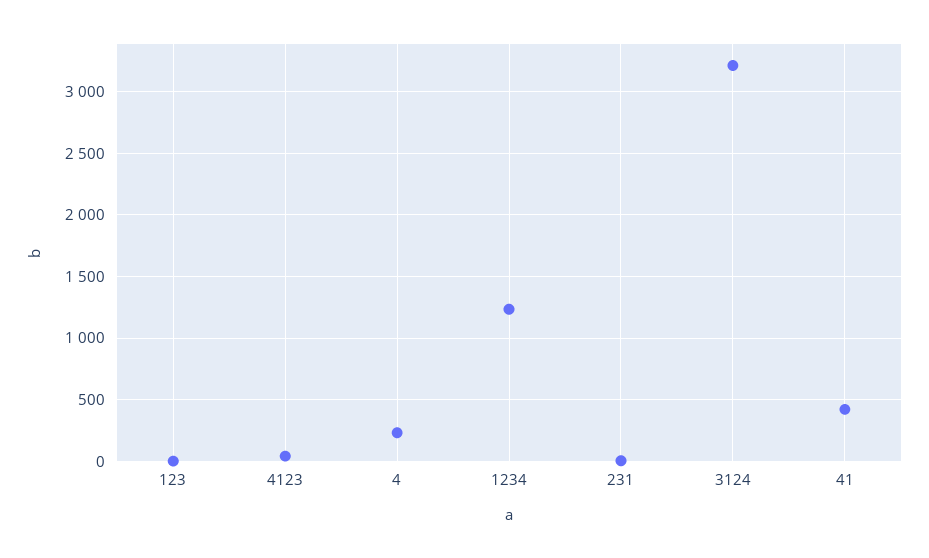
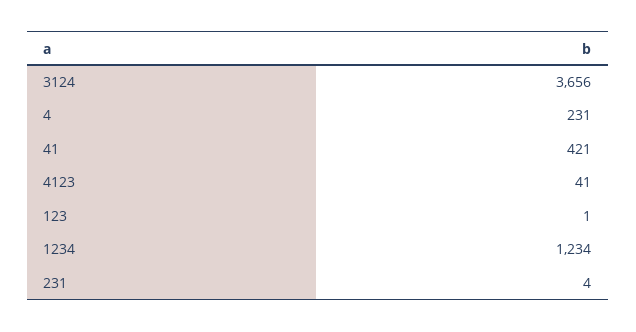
3124: 3200 -> 3656

